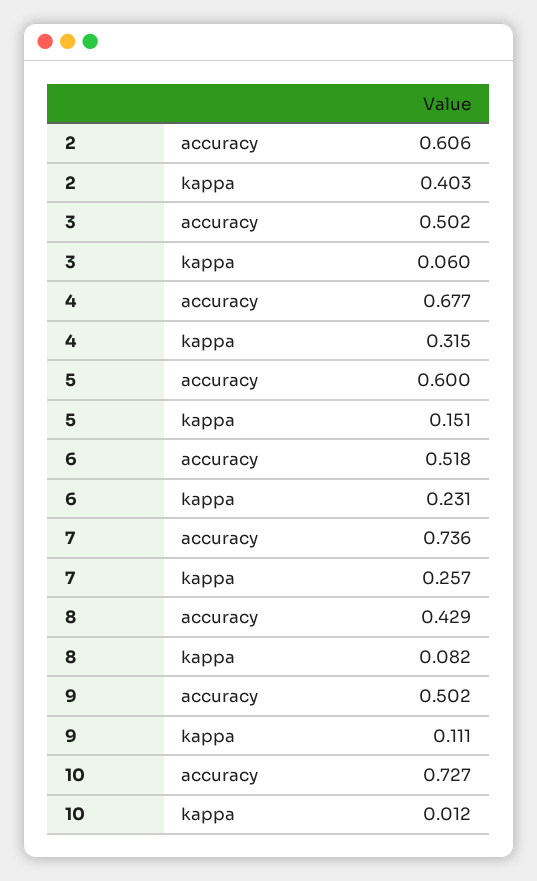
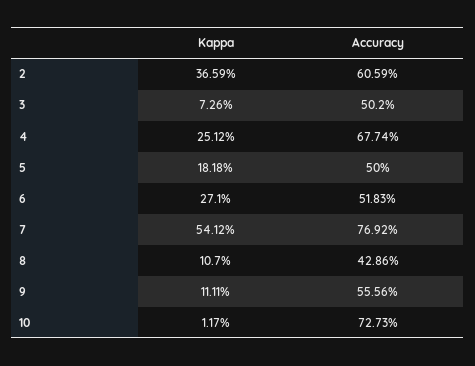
2, kappa: 0.403 -> 0.3659
3, kappa: 0.06 -> 0.0726
4, kappa: 0.315 -> 0.2512
5, accuracy: 0.6 -> 0.5
5, kappa: 0.151 -> 0.1818
6, kappa: 0.231 -> 0.271
7, accuracy: 0.736 -> 0.7692
7, kappa: 0.257 -> 0.5412
8, kappa: 0.082 -> 0.107
9, accuracy: 0.502 -> 0.5556

